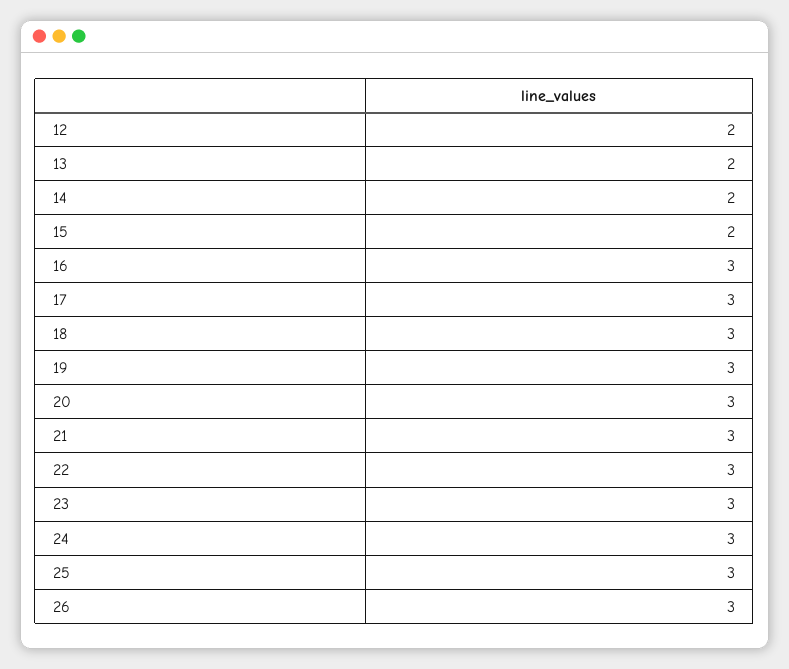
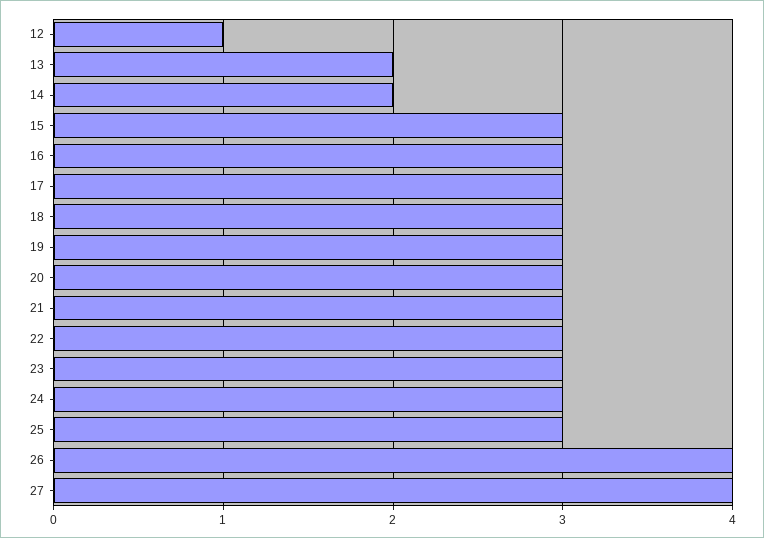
12: 2 -> 1
15: 2 -> 3
26: 3 -> 4
27: none -> 4

